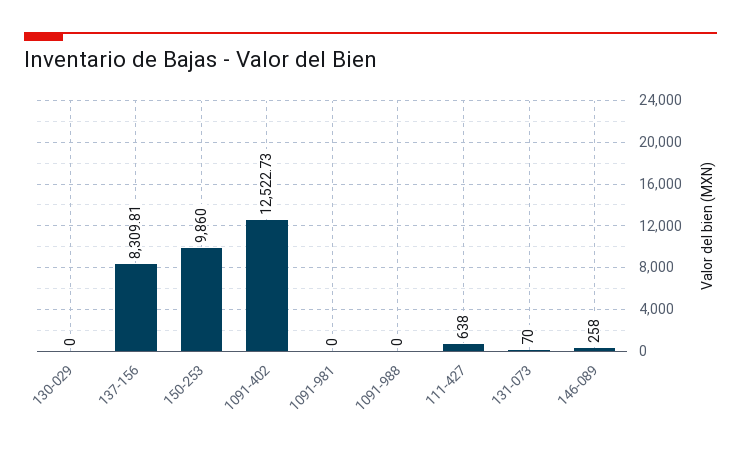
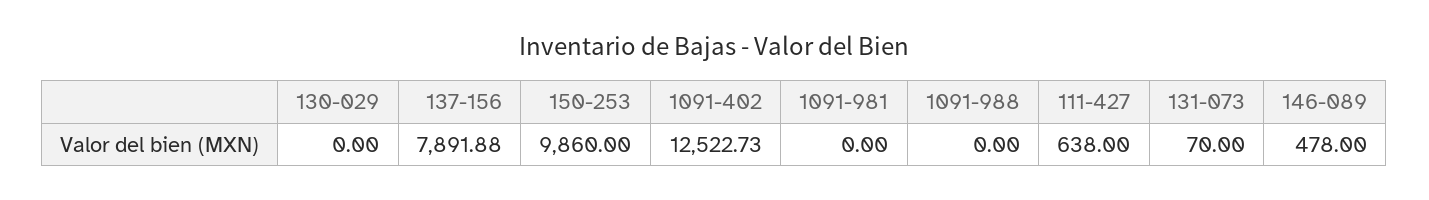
137-156: 8309.81 -> 7891.88
146-089: 258 -> 478

